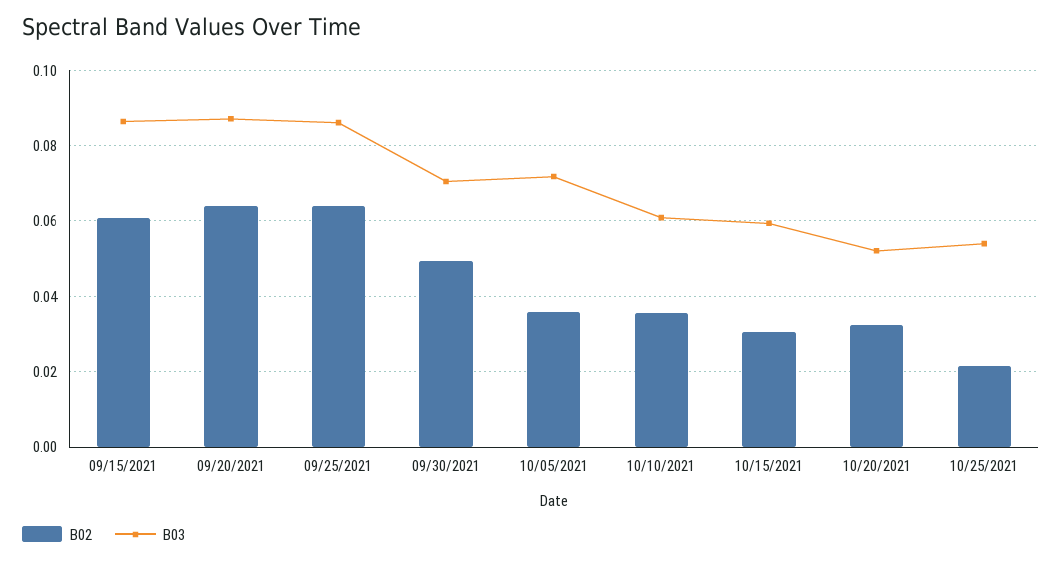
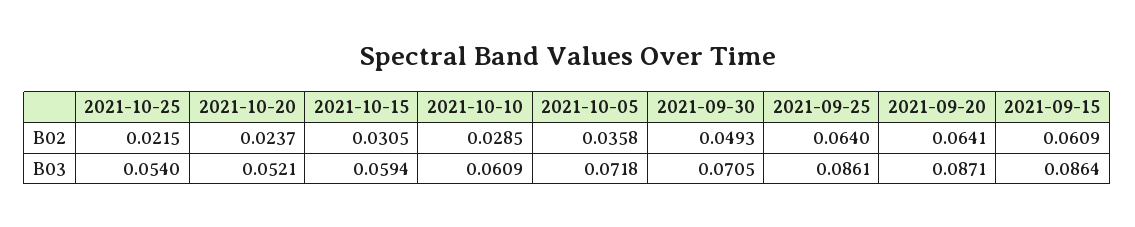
B02, 10/10/2021: 0.036 -> 0.0285
B02, 10/20/2021: 0.032 -> 0.0237

